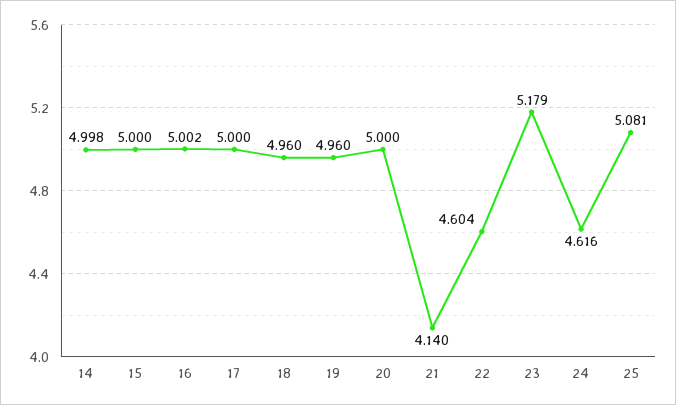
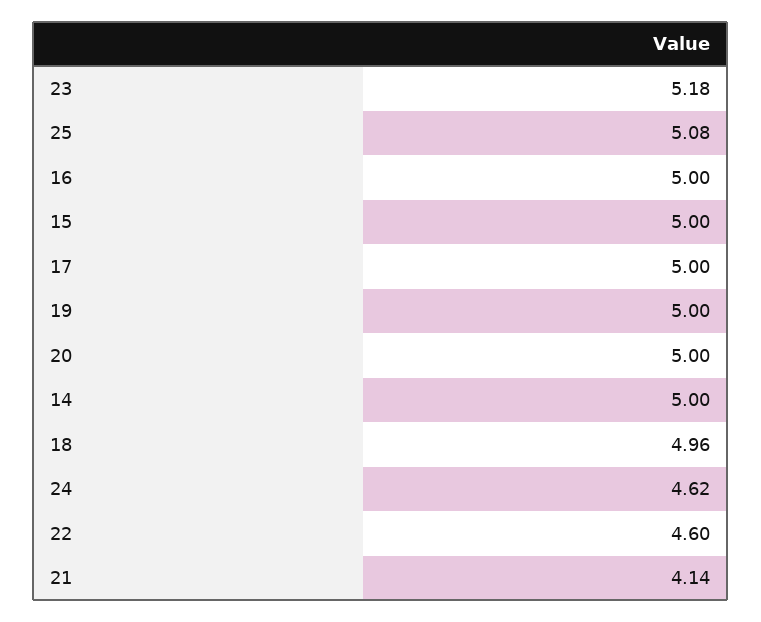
19: 4.96 -> 5

